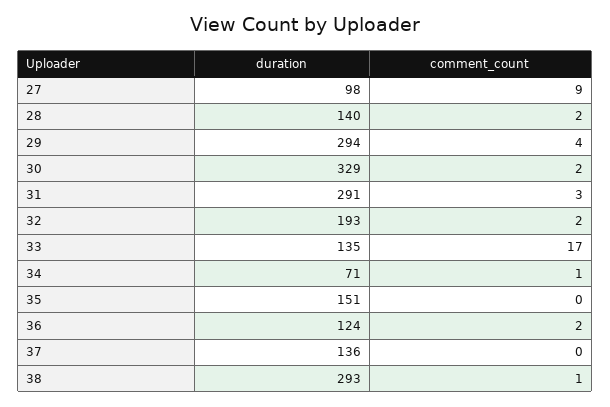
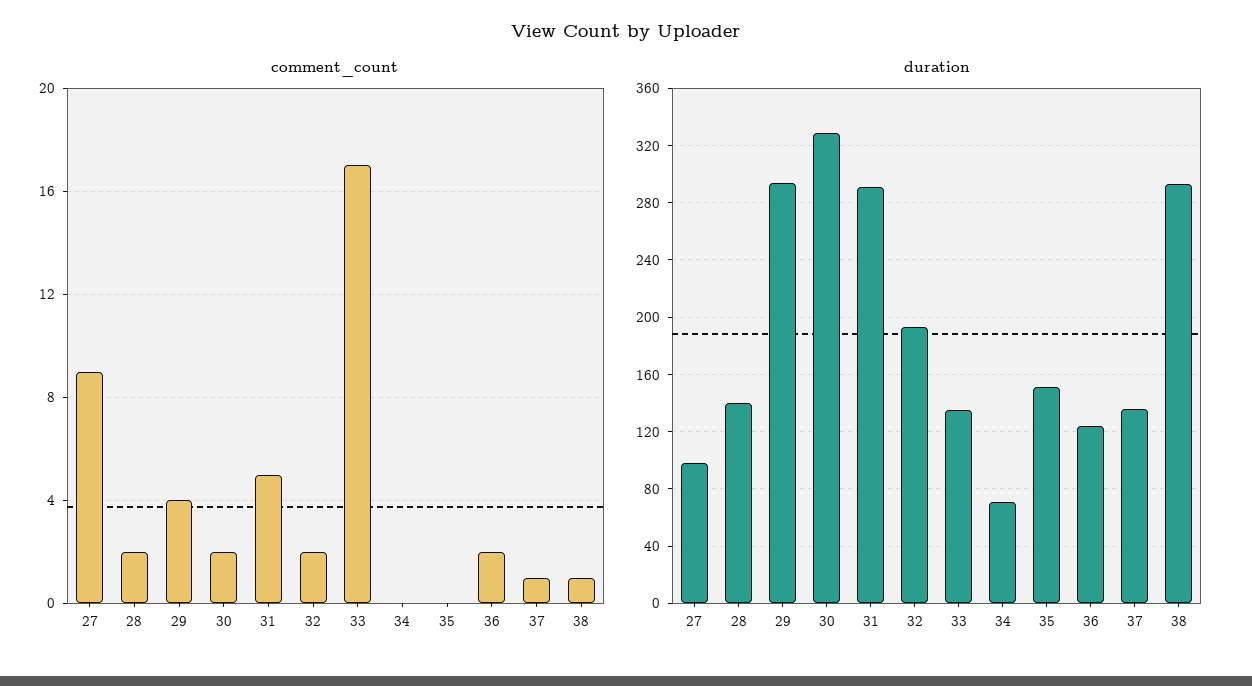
comment_count, 31: 3 -> 5
comment_count, 34: 1 -> 0
comment_count, 37: 0 -> 1

